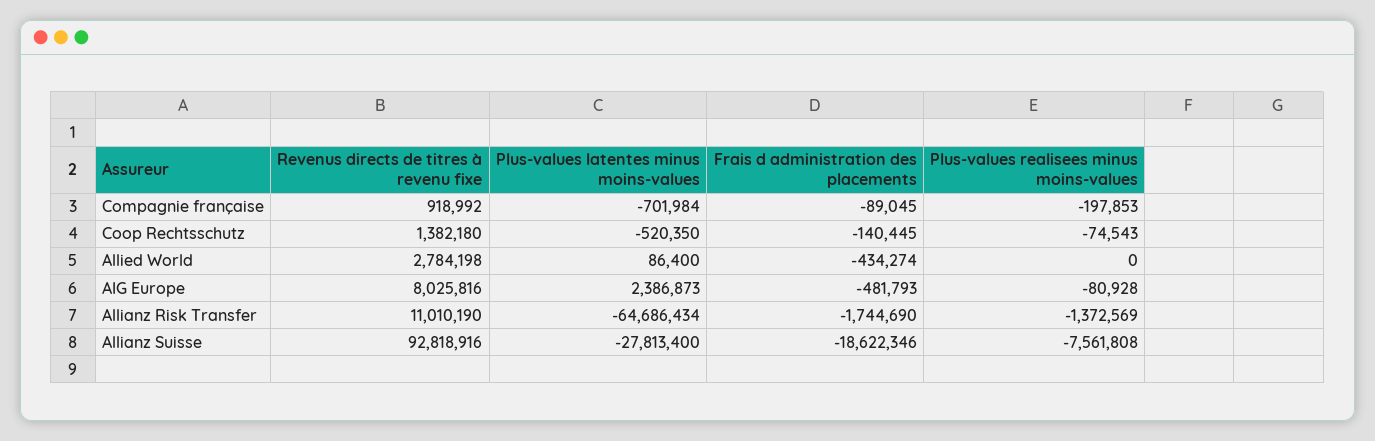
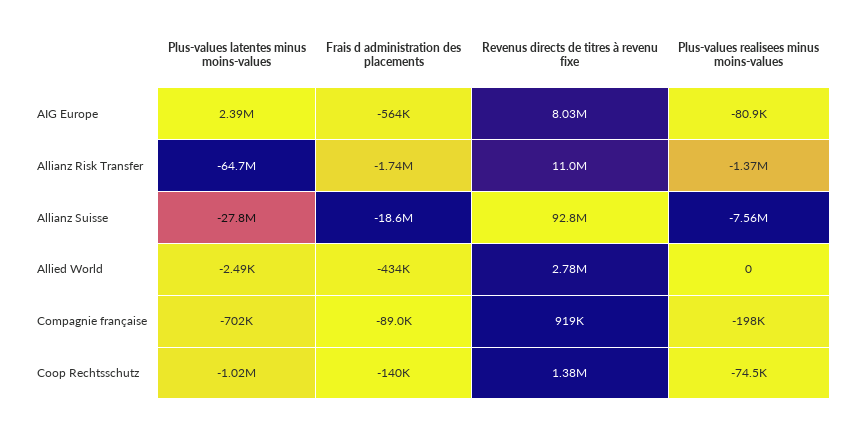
Plus-values latentes minus moins-values, Coop Rechtsschutz: -520350 -> -1020000
Plus-values latentes minus moins-values, Allied World: 86400 -> -2490
Frais d administration des placements, AIG Europe: -481793 -> -564000

